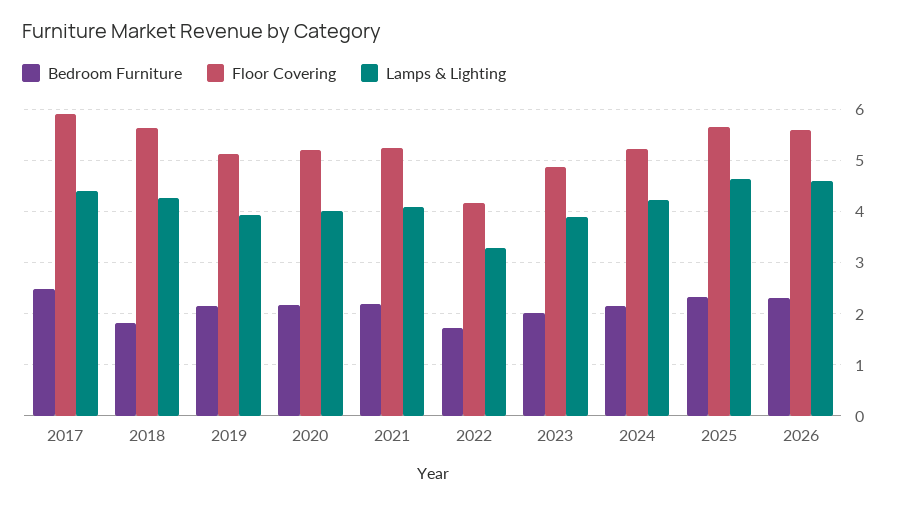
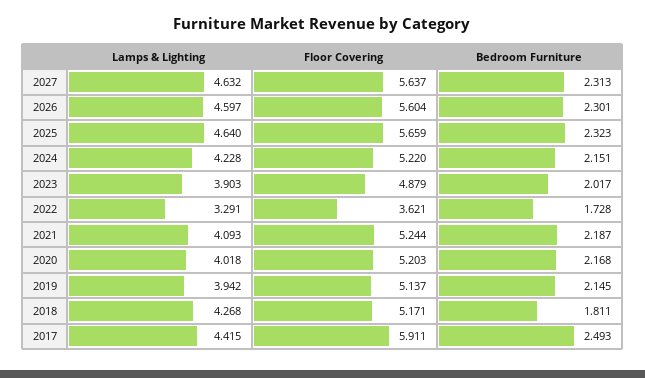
Floor Covering, 2018: 5.6 -> 5.171
Floor Covering, 2022: 4.2 -> 3.621
Lamps & Lighting, 2027: none -> 4.632
Floor Covering, 2027: none -> 5.637
Bedroom Furniture, 2027: none -> 2.313

